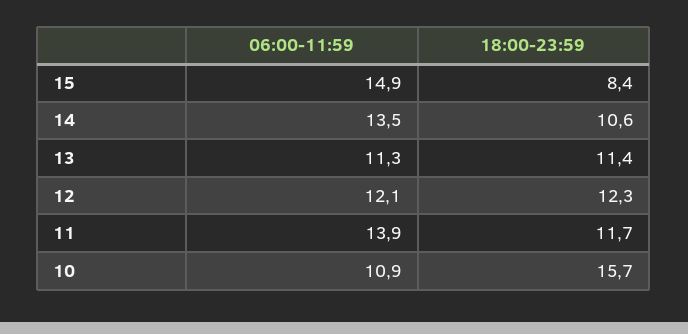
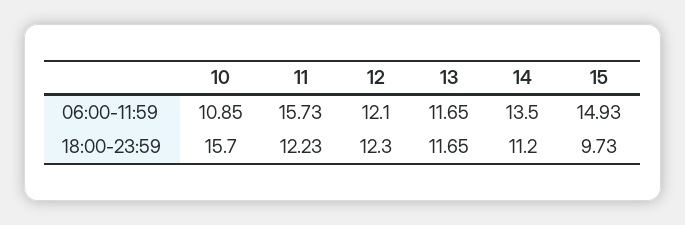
18:00-23:59, 15: 8.4 -> 9.73
18:00-23:59, 14: 10.6 -> 11.2
06:00-11:59, 13: 11.3 -> 11.65
18:00-23:59, 13: 11.4 -> 11.65
06:00-11:59, 11: 13.9 -> 15.73
18:00-23:59, 11: 11.7 -> 12.23

